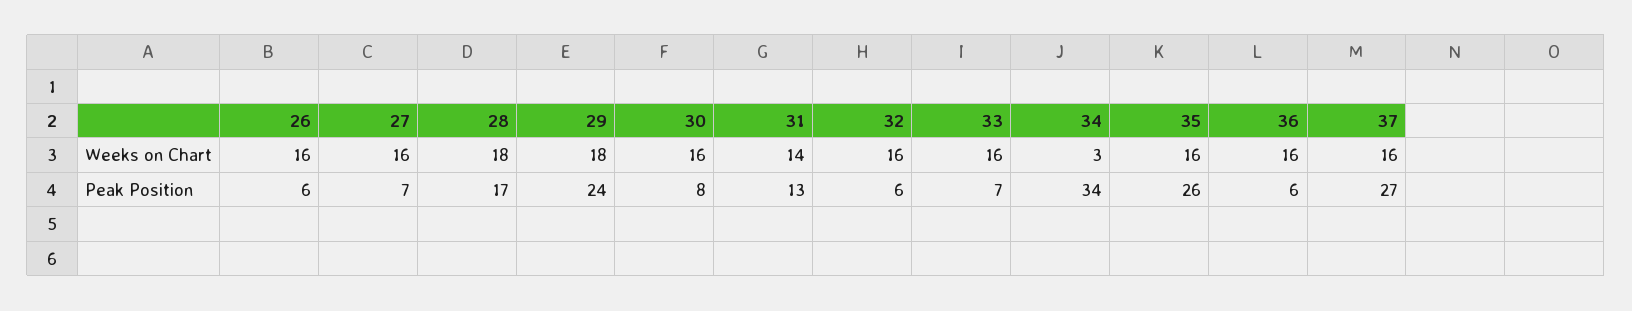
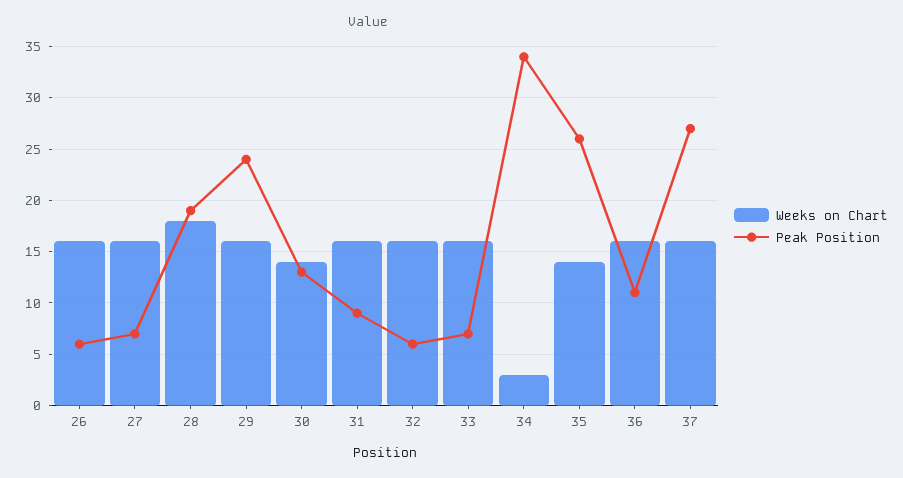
Weeks on Chart, 29: 18 -> 16
Weeks on Chart, 30: 16 -> 14
Weeks on Chart, 31: 14 -> 16
Weeks on Chart, 35: 16 -> 14
Peak Position, 28: 17 -> 19
Peak Position, 30: 8 -> 13
Peak Position, 31: 13 -> 9
Peak Position, 36: 6 -> 11

